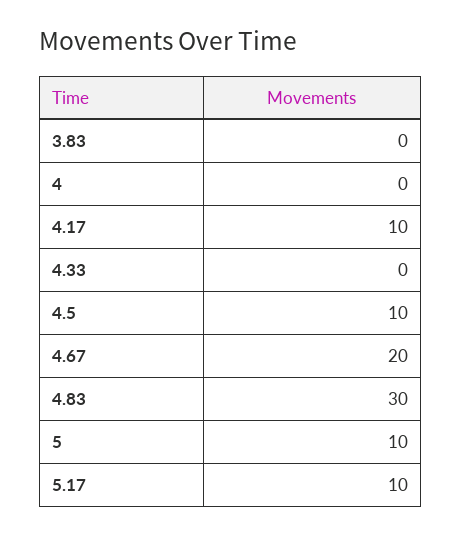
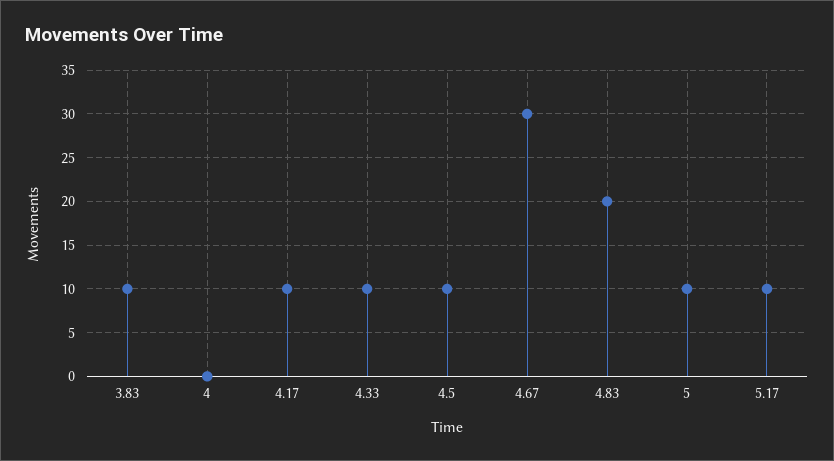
3.83: 0 -> 10
4.33: 0 -> 10
4.67: 20 -> 30
4.83: 30 -> 20

